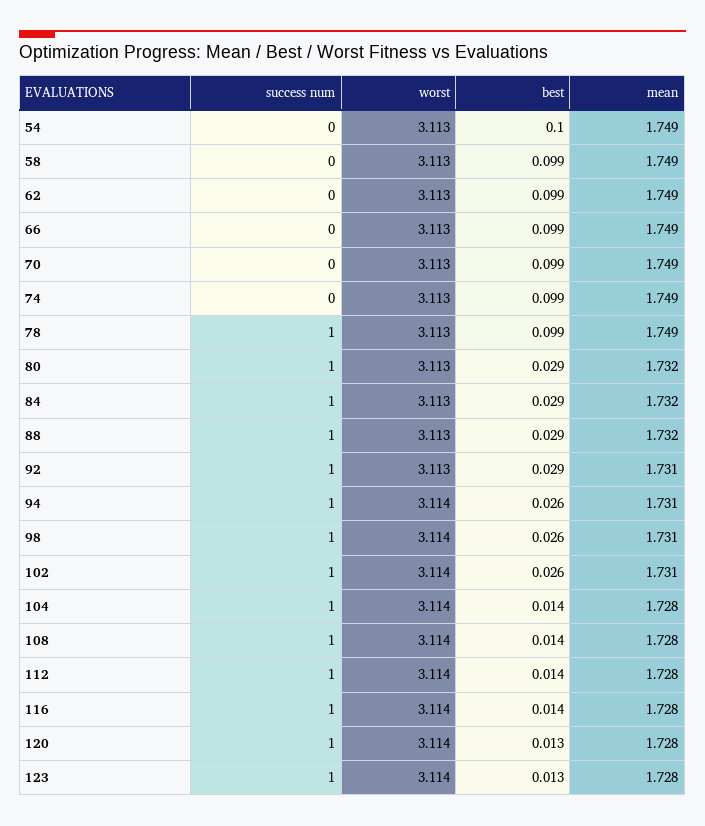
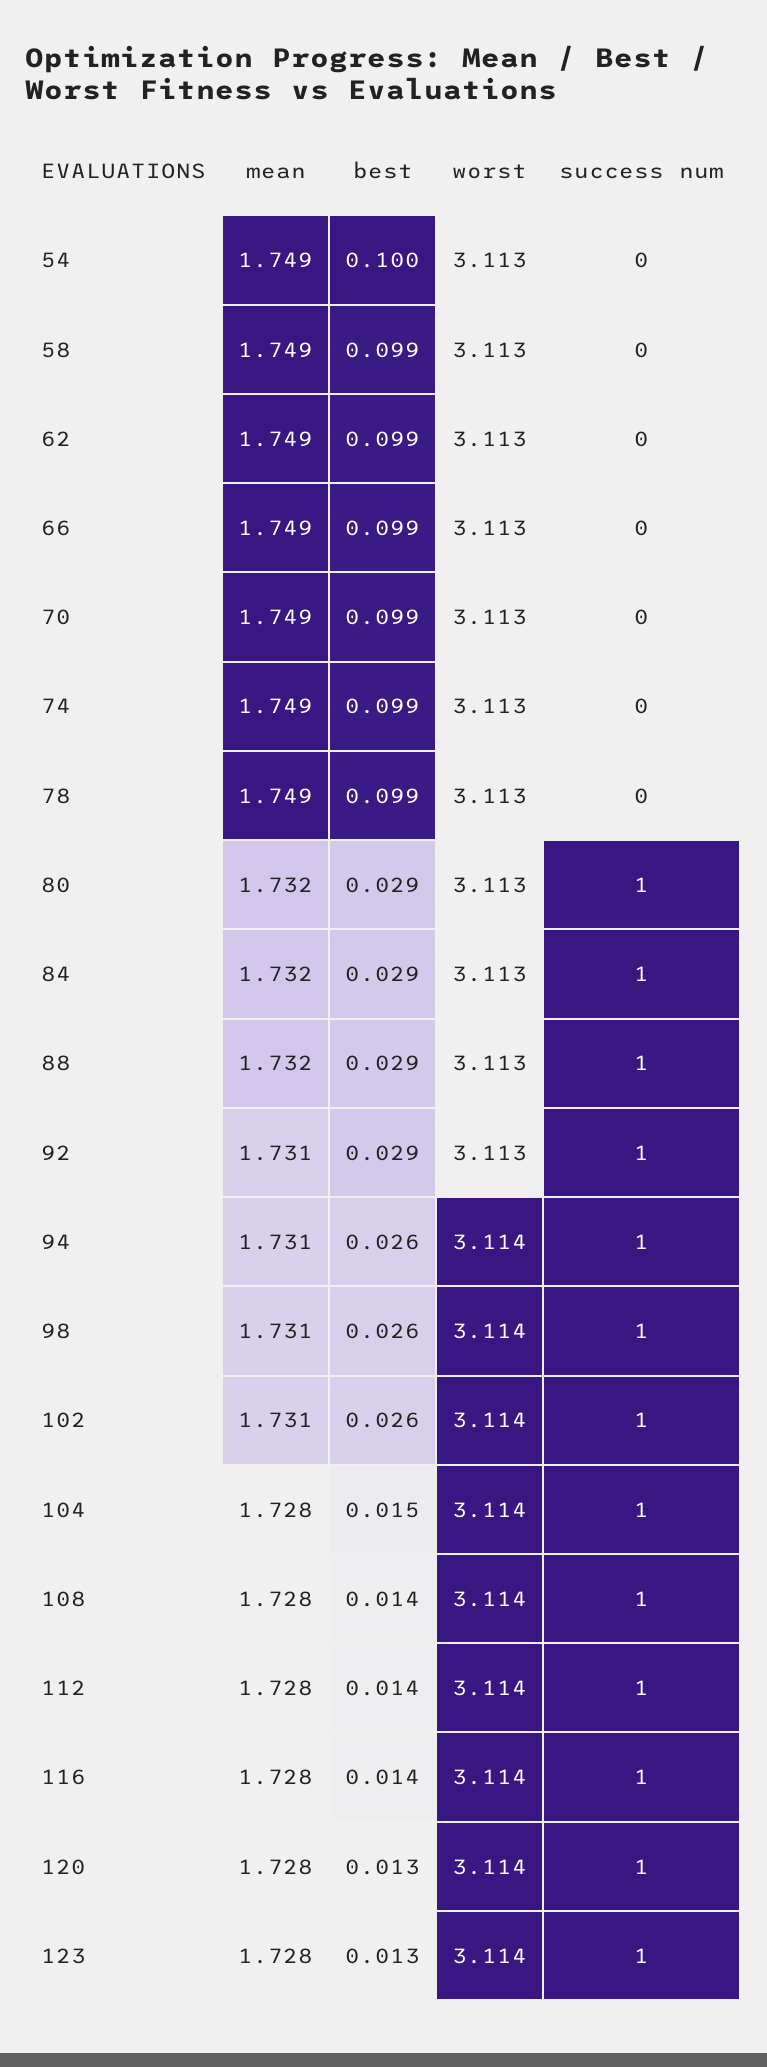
success num, 78: 1 -> 0
best, 104: 0.014 -> 0.015

